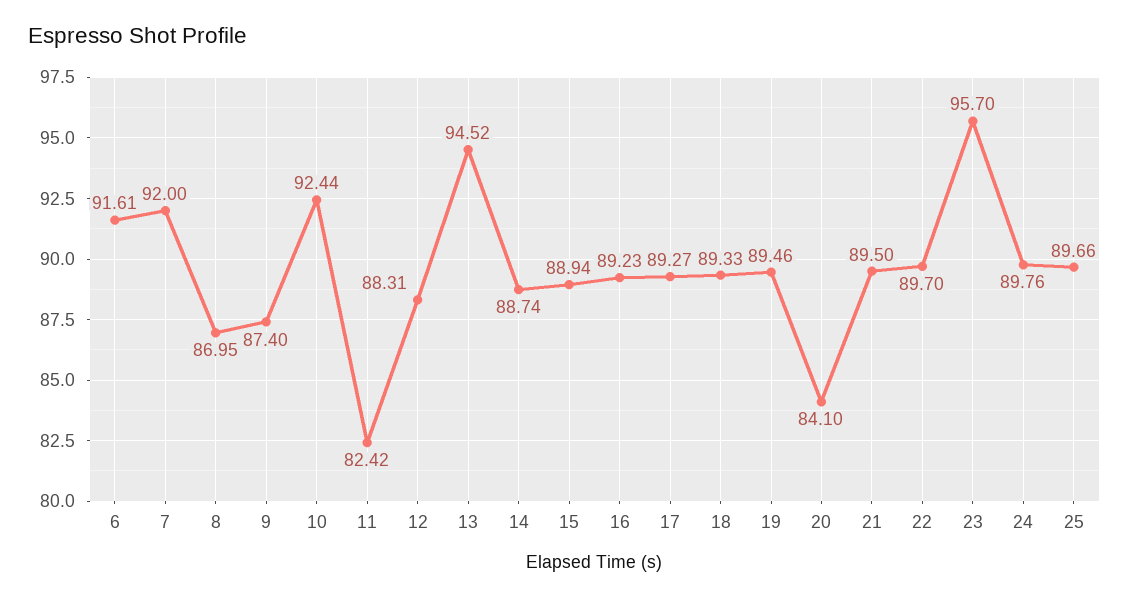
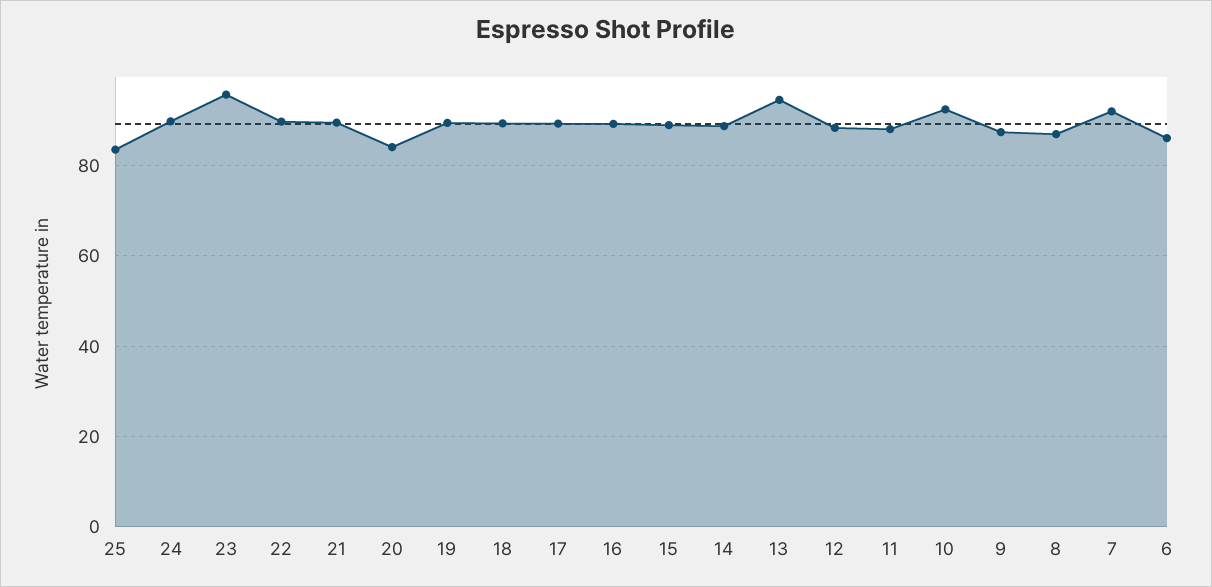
6: 91.61 -> 86
11: 82.42 -> 88
25: 89.66 -> 84

